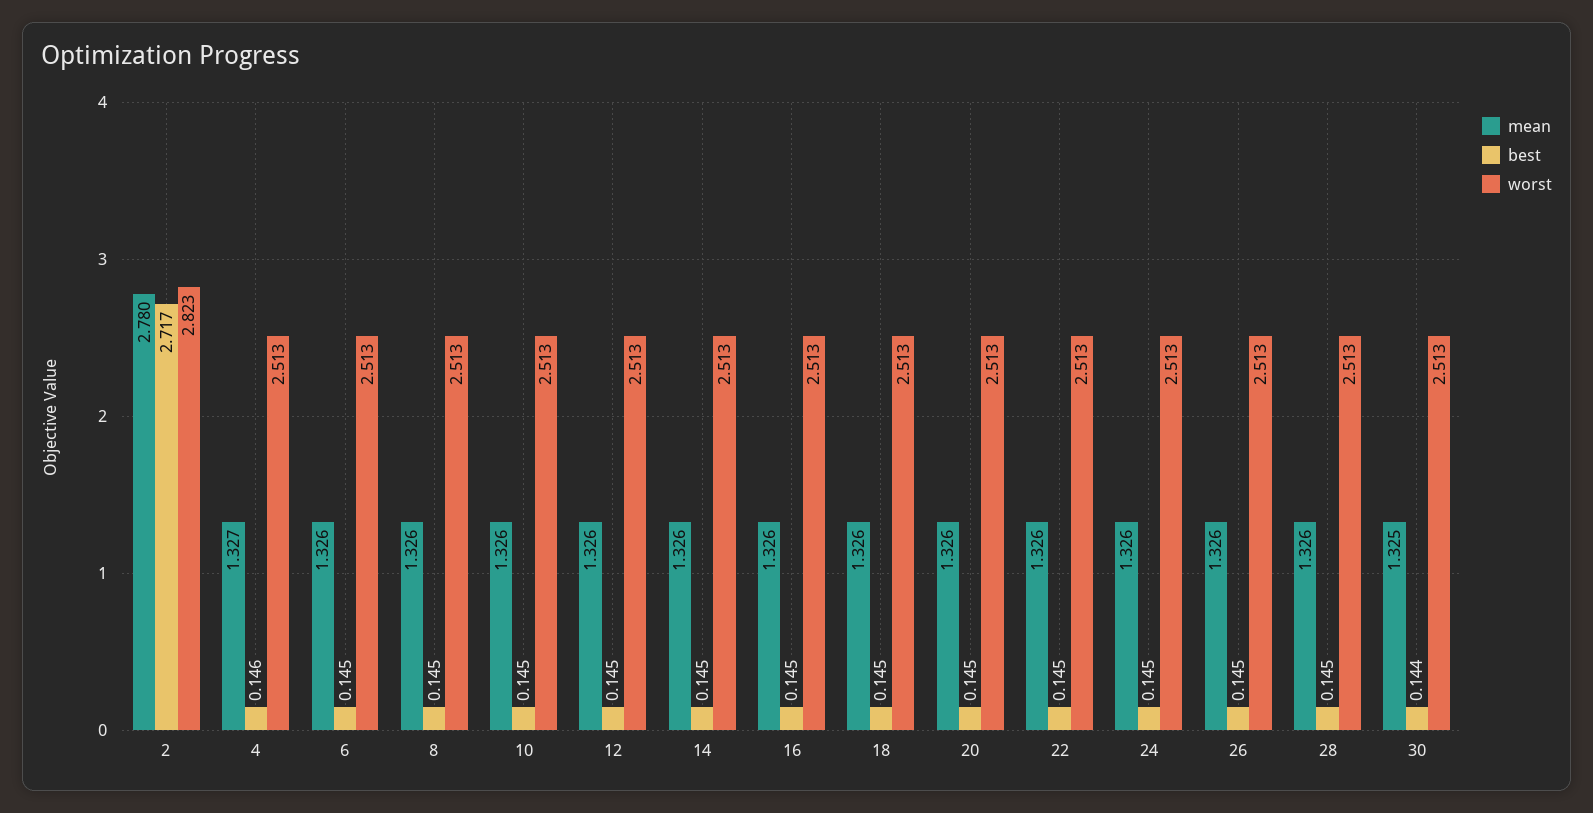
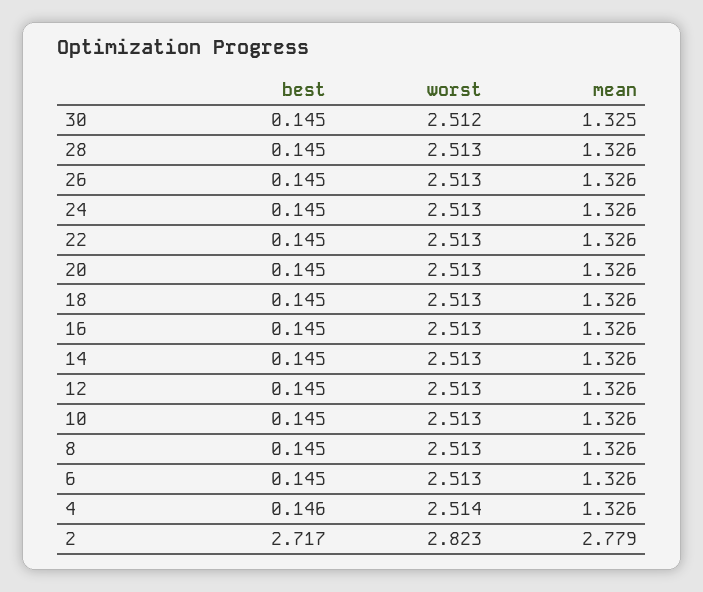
mean, 2: 2.78 -> 2.779
mean, 4: 1.327 -> 1.326
worst, 4: 2.513 -> 2.514
best, 30: 0.144 -> 0.145
worst, 30: 2.513 -> 2.512

